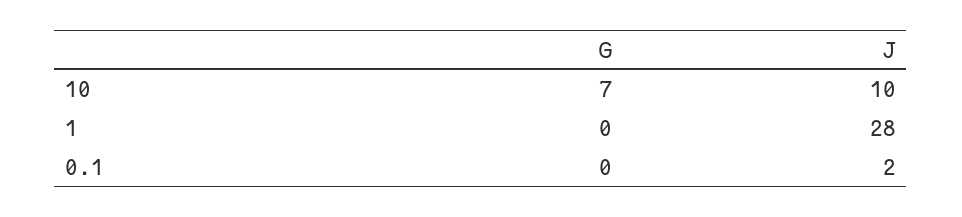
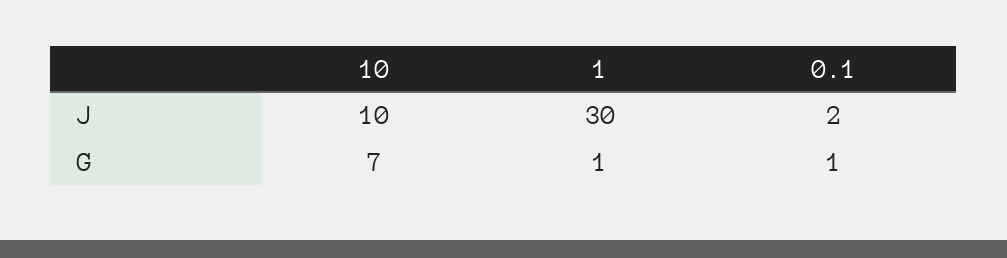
G, 1: 0 -> 1
J, 1: 28 -> 30
G, 0.1: 0 -> 1

